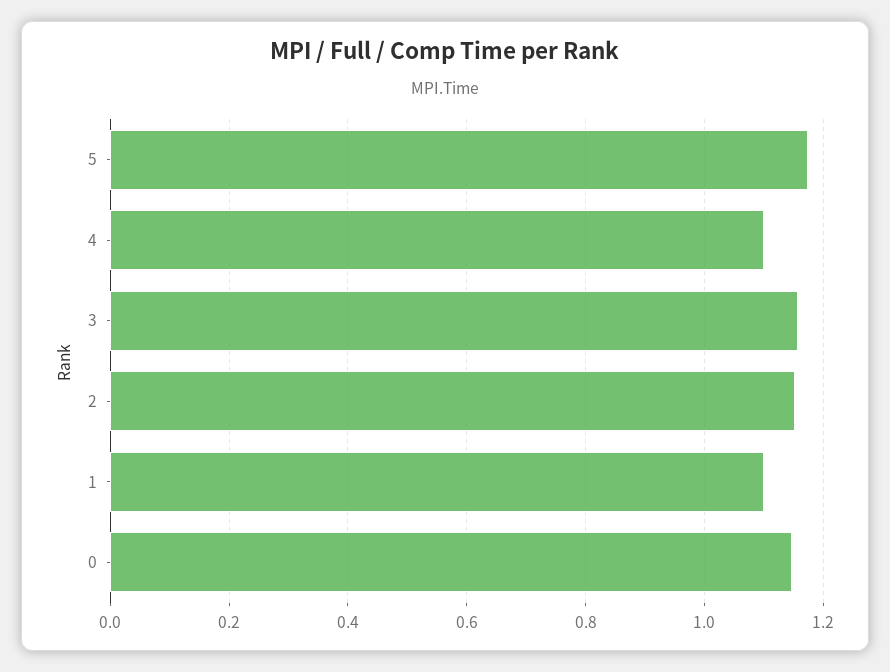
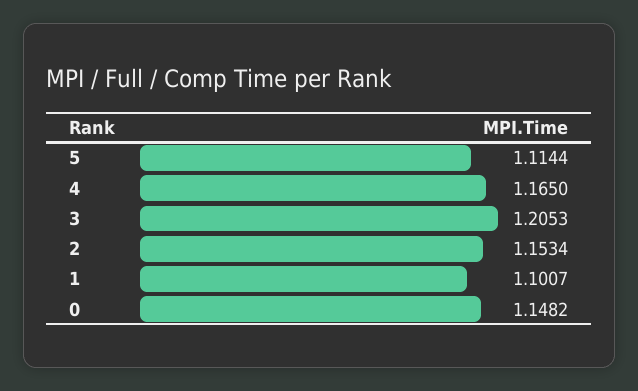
5: 1.18 -> 1.1144
4: 1.1 -> 1.165
3: 1.16 -> 1.2053

